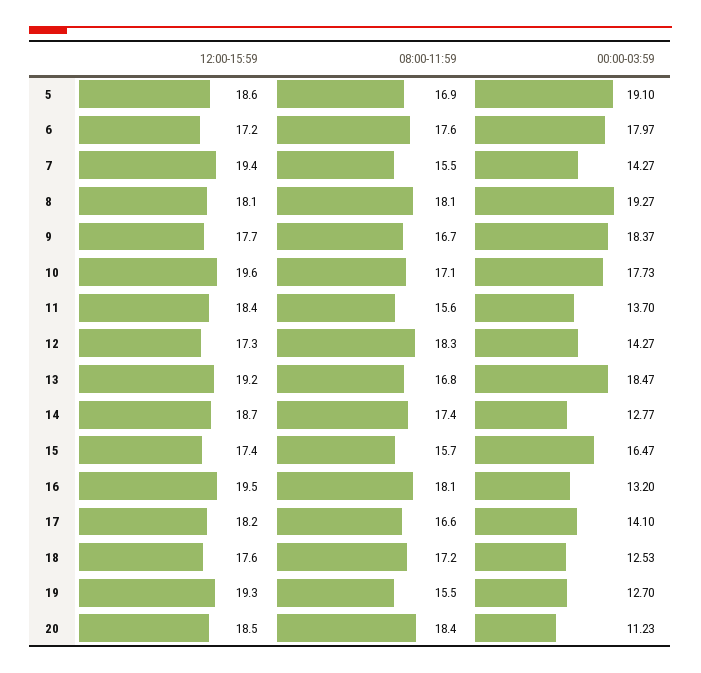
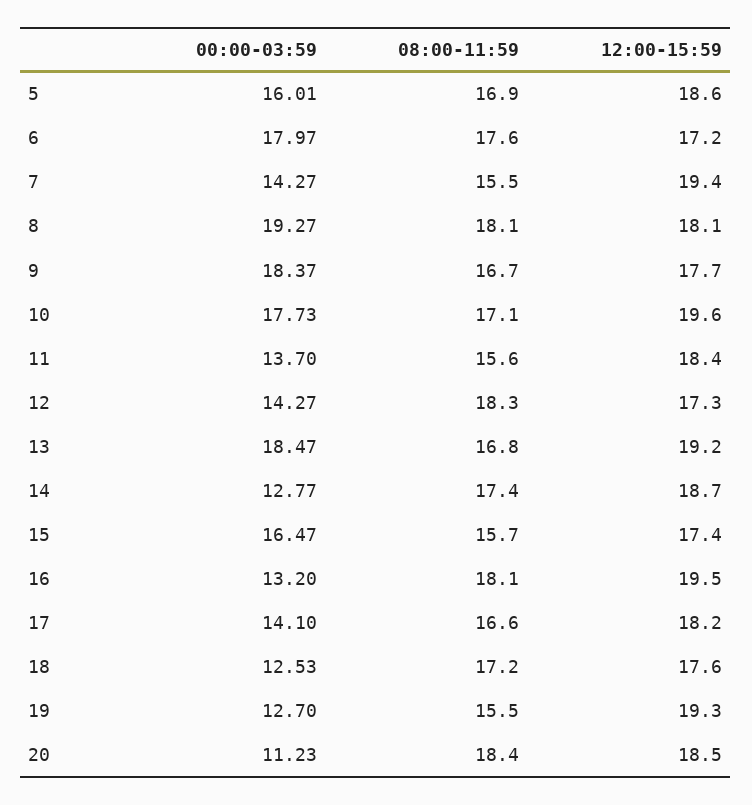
00:00-03:59, 5: 19.1 -> 16.01

